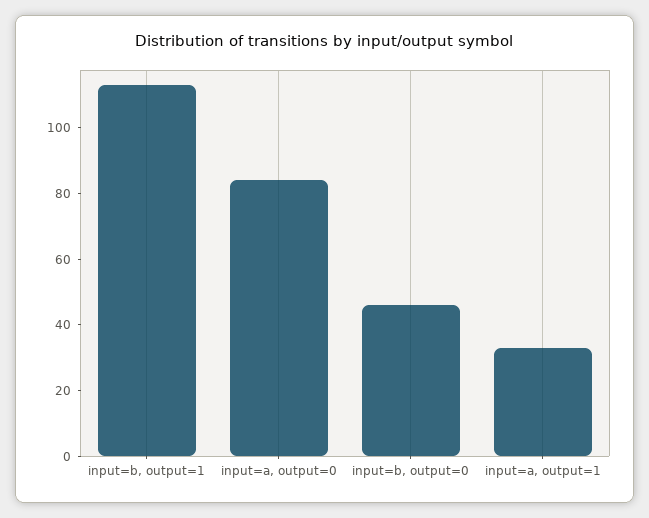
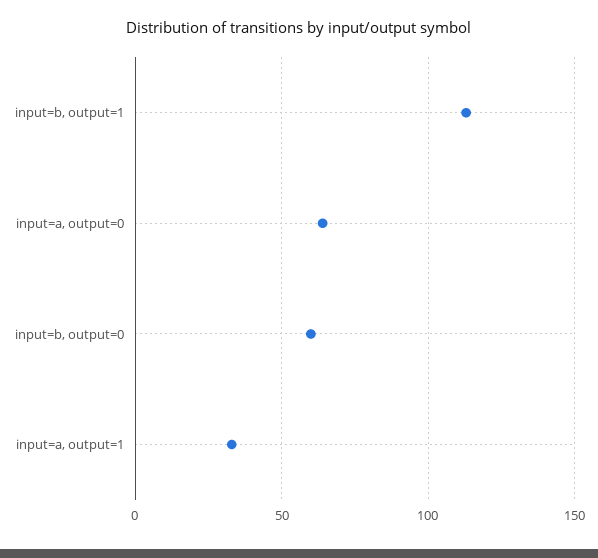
input=a, output=0: 85 -> 65
input=b, output=0: 45 -> 60

